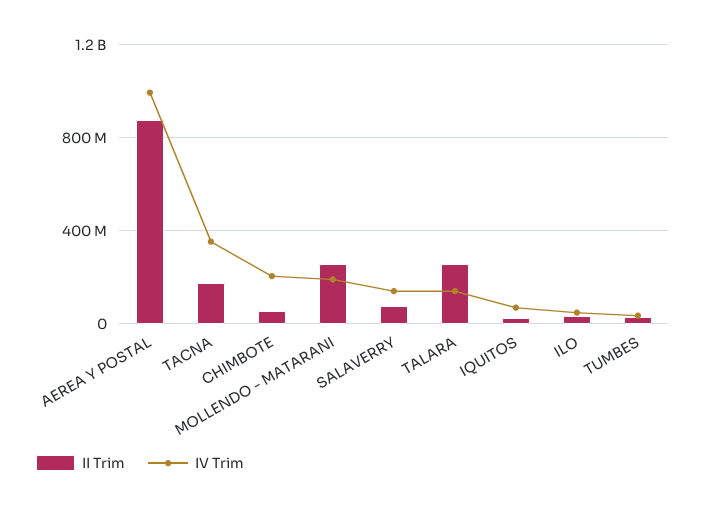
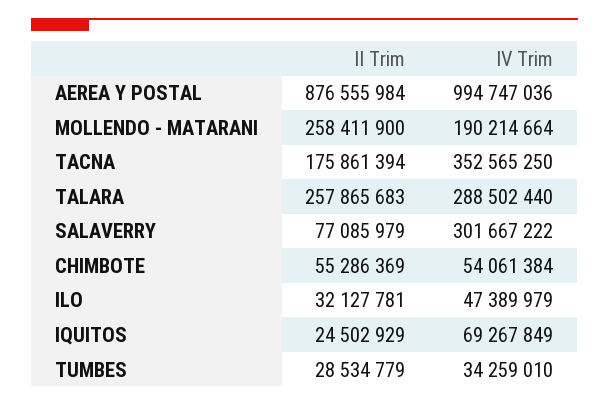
IV Trim, CHIMBOTE: 200000000 -> 54061384
IV Trim, SALAVERRY: 150000000 -> 301667222
IV Trim, TALARA: 150000000 -> 288502440

